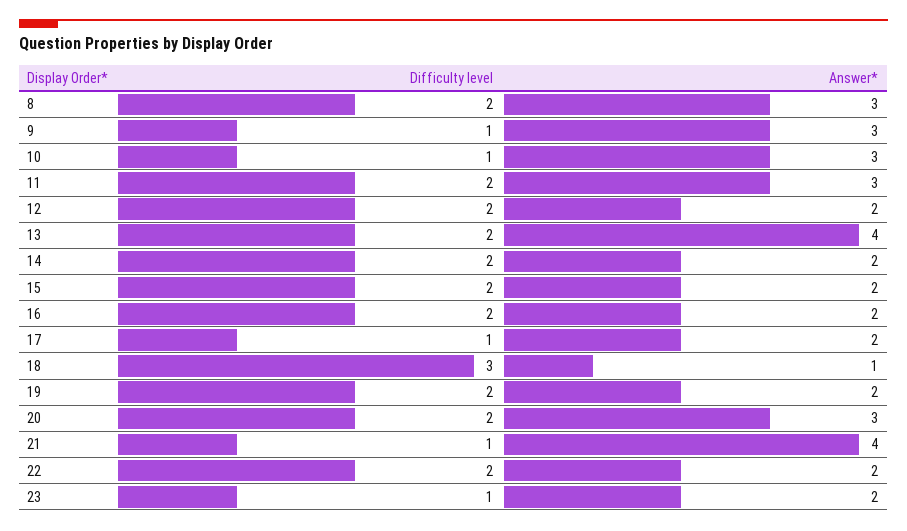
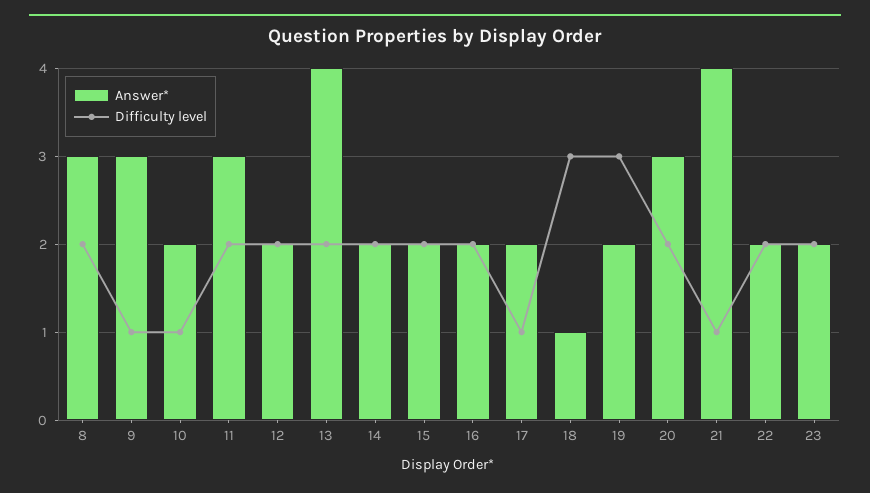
Answer*, 10: 3 -> 2
Difficulty level, 19: 2 -> 3
Difficulty level, 23: 1 -> 2

